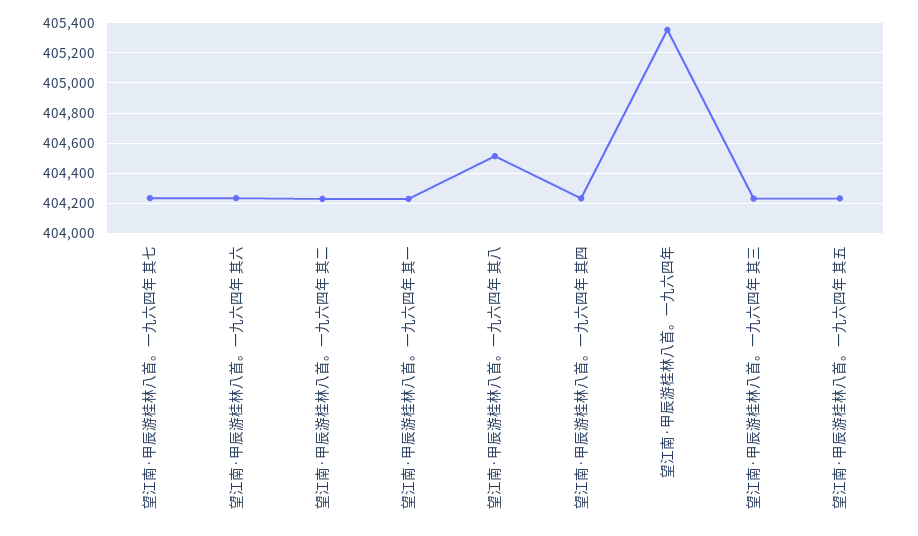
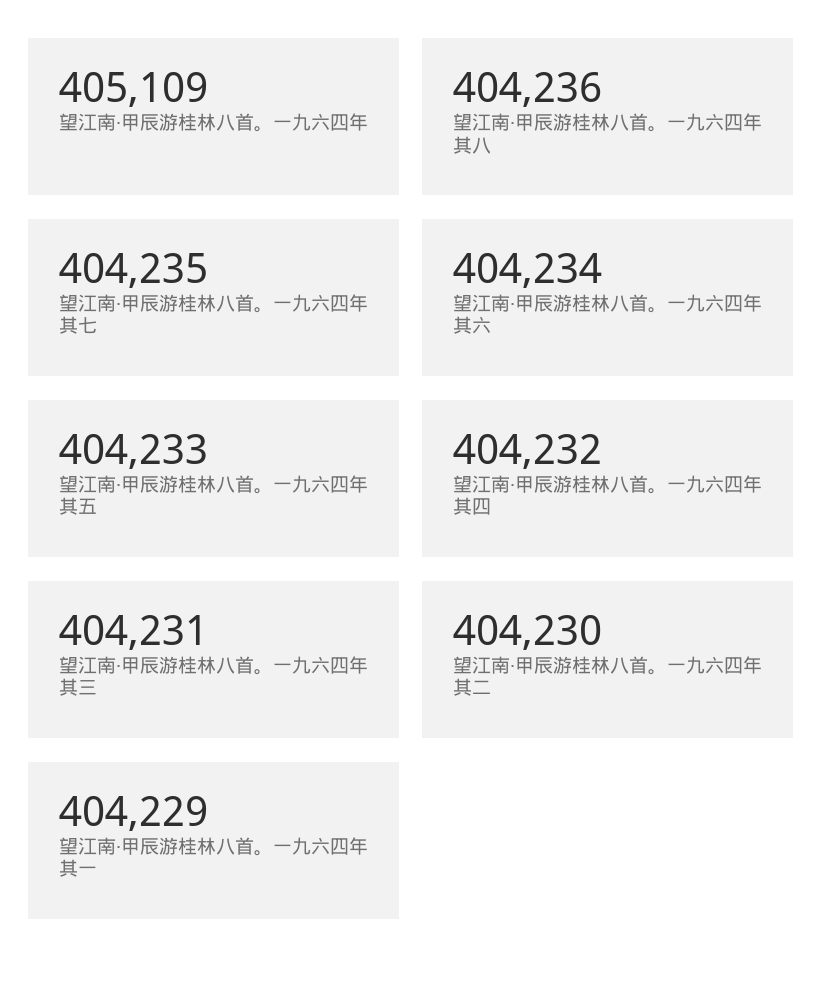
望江南·甲辰游桂林八首。一九六四年 其八: 404500 -> 404236
望江南·甲辰游桂林八首。一九六四年: 405350 -> 405109

